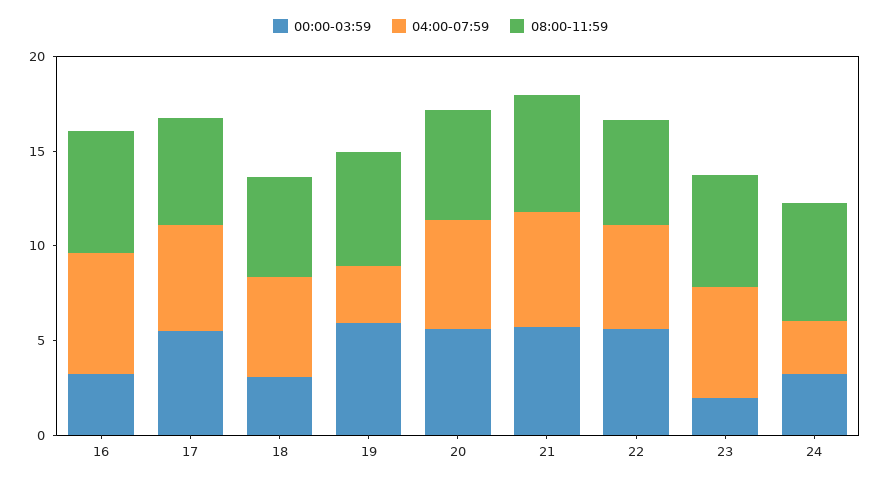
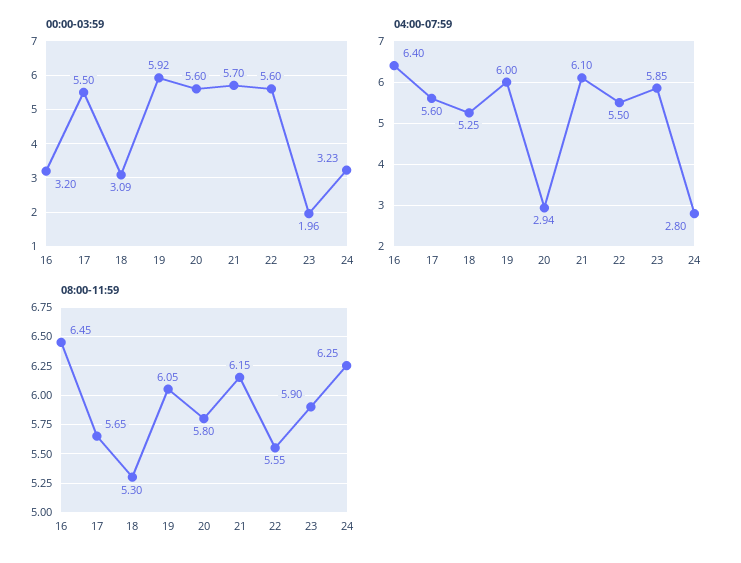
04:00-07:59, 19: 3 -> 6
04:00-07:59, 20: 6 -> 2.94

